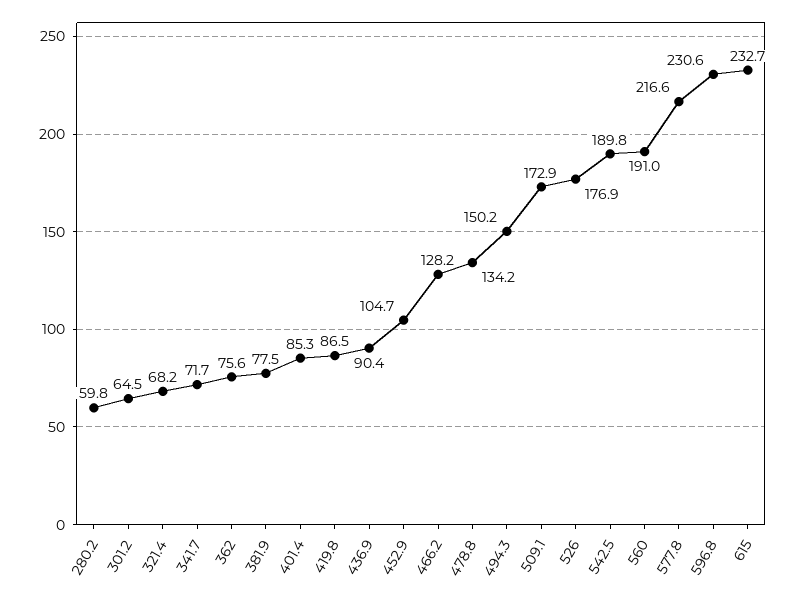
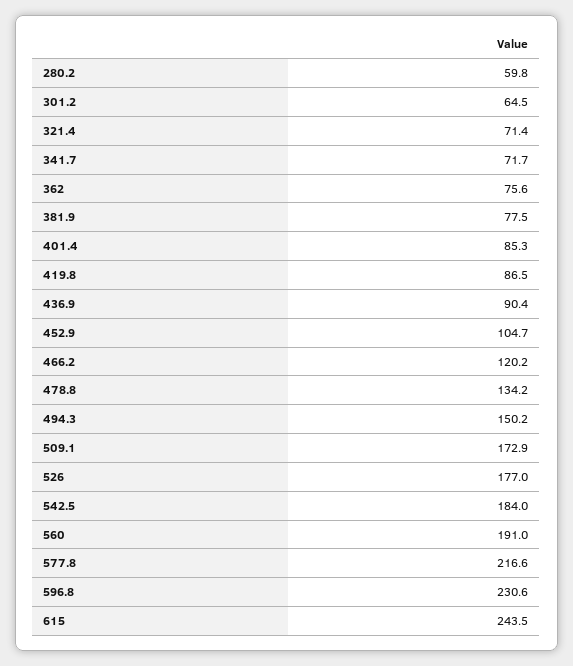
321.4: 68.2 -> 71.4
466.2: 128.2 -> 120.2
526: 176.9 -> 177
542.5: 189.8 -> 184
615: 232.7 -> 243.5

